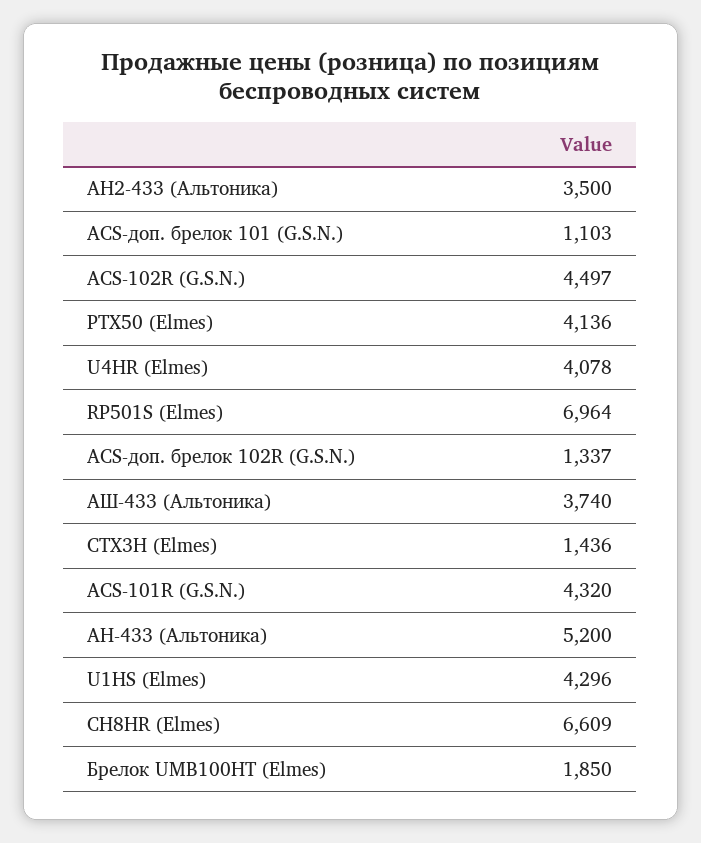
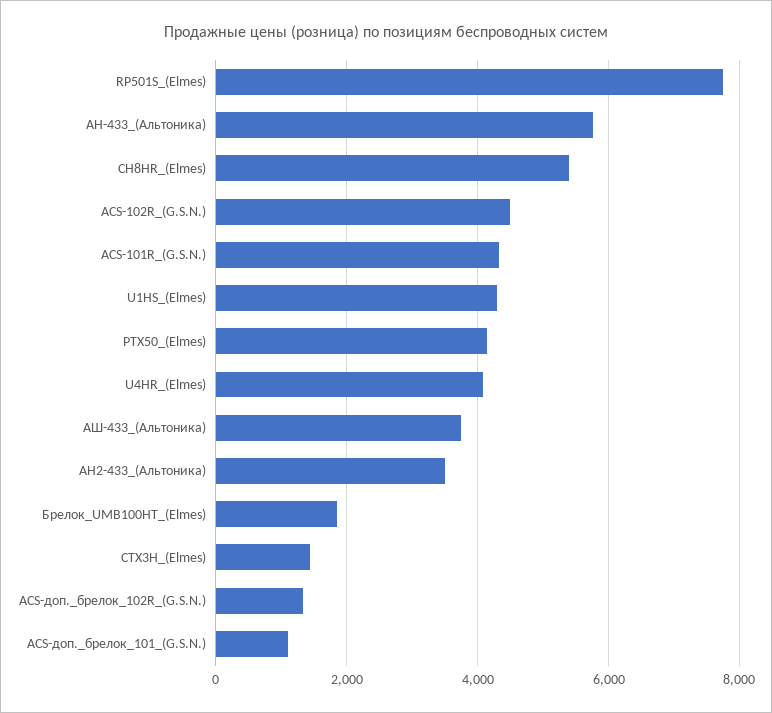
RP501S (Elmes): 6964 -> 7800
АН-433 (Альтоника): 5200 -> 5800
СН8HR (Elmes): 6609 -> 5400

